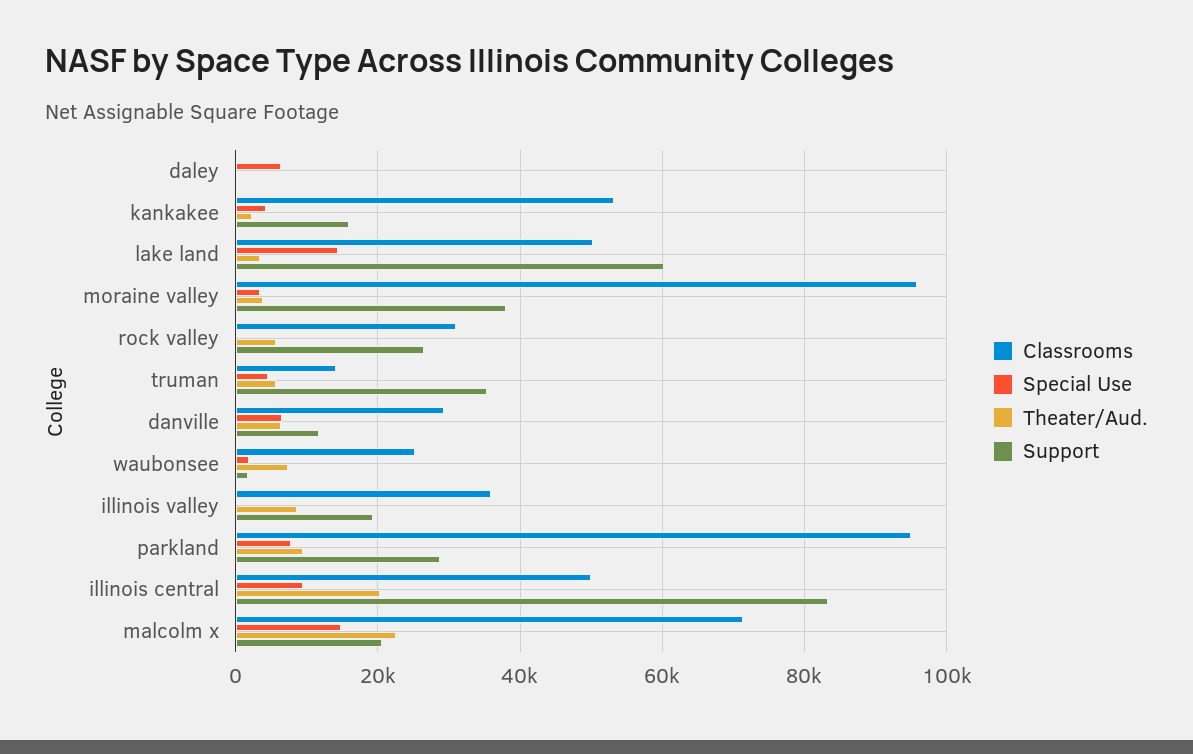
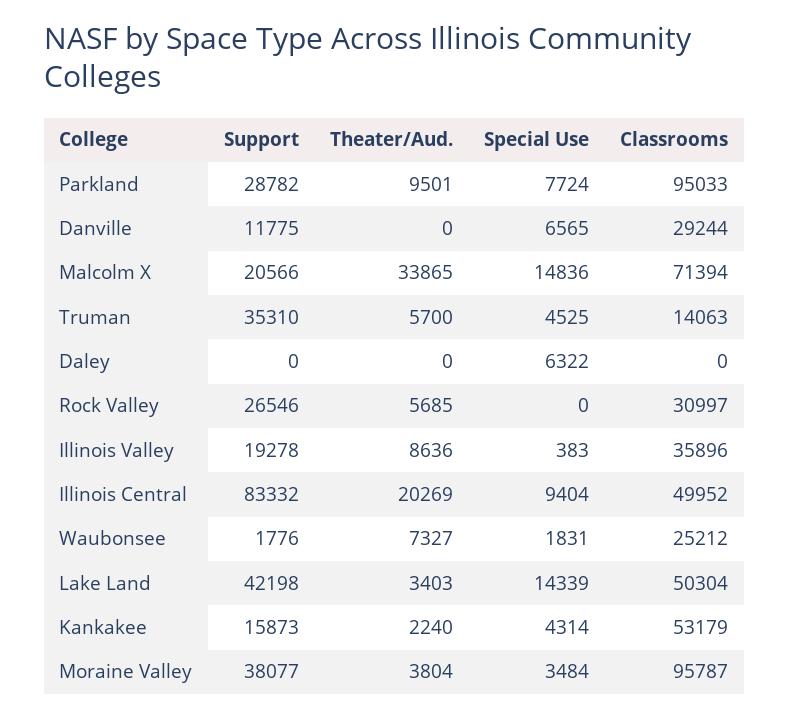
Support, lake land: 60000 -> 42198
Theater/Aud., danville: 6000 -> 0
Theater/Aud., malcolm x: 22000 -> 33865

